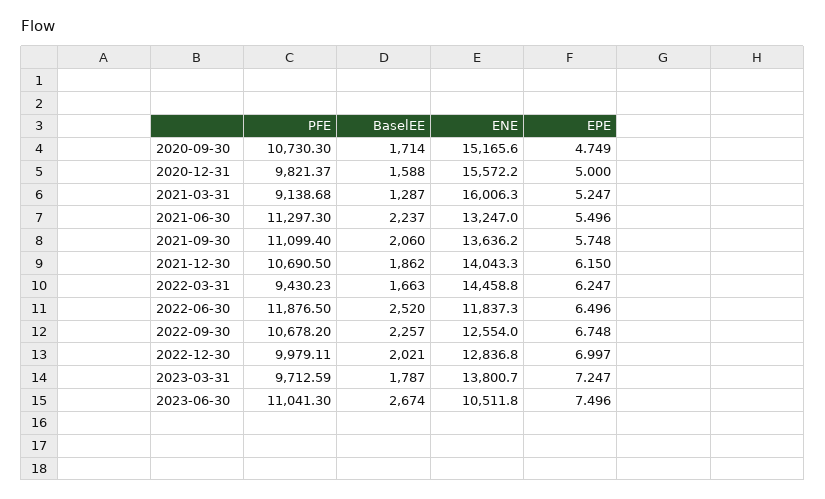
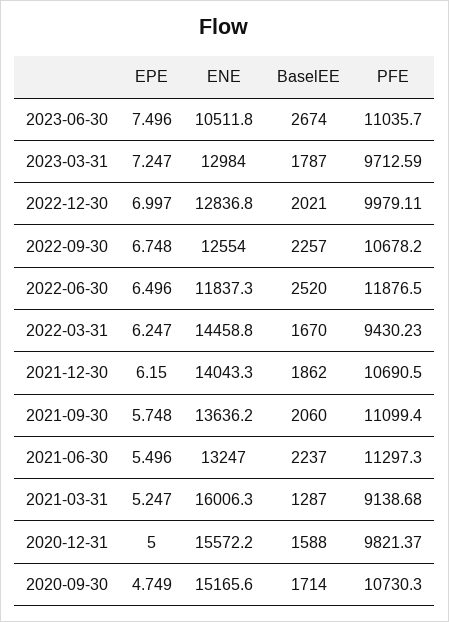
BaselEE, 2022-03-31: 1663 -> 1670
ENE, 2023-03-31: 13800.7 -> 12984
PFE, 2023-06-30: 11041.3 -> 11035.7

